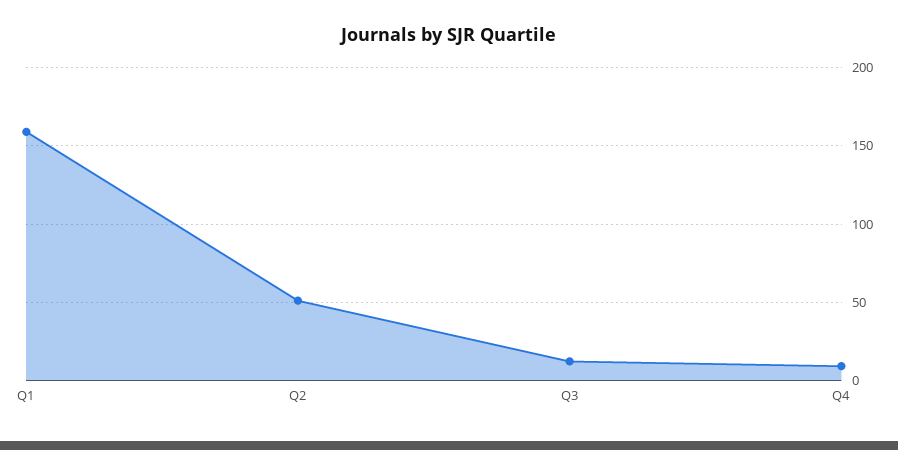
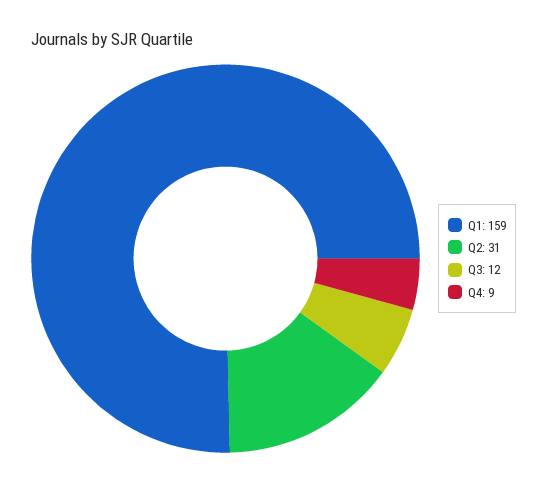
Q2: 50 -> 31

